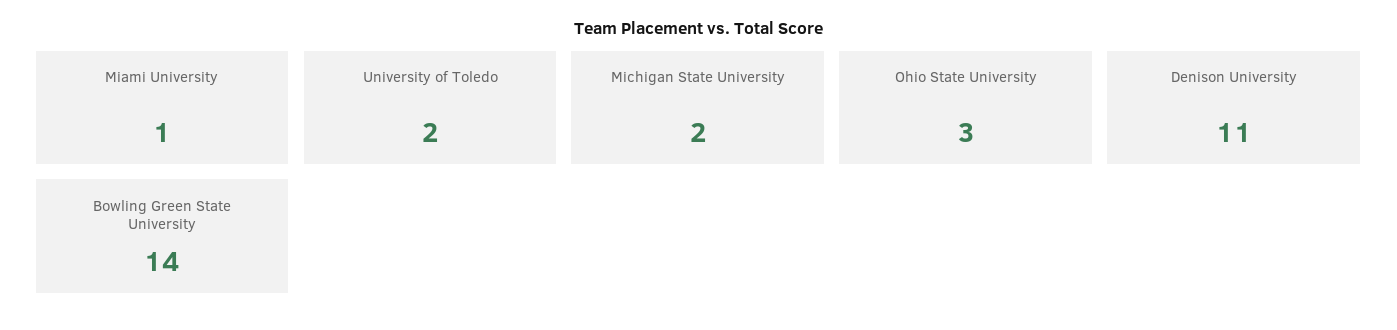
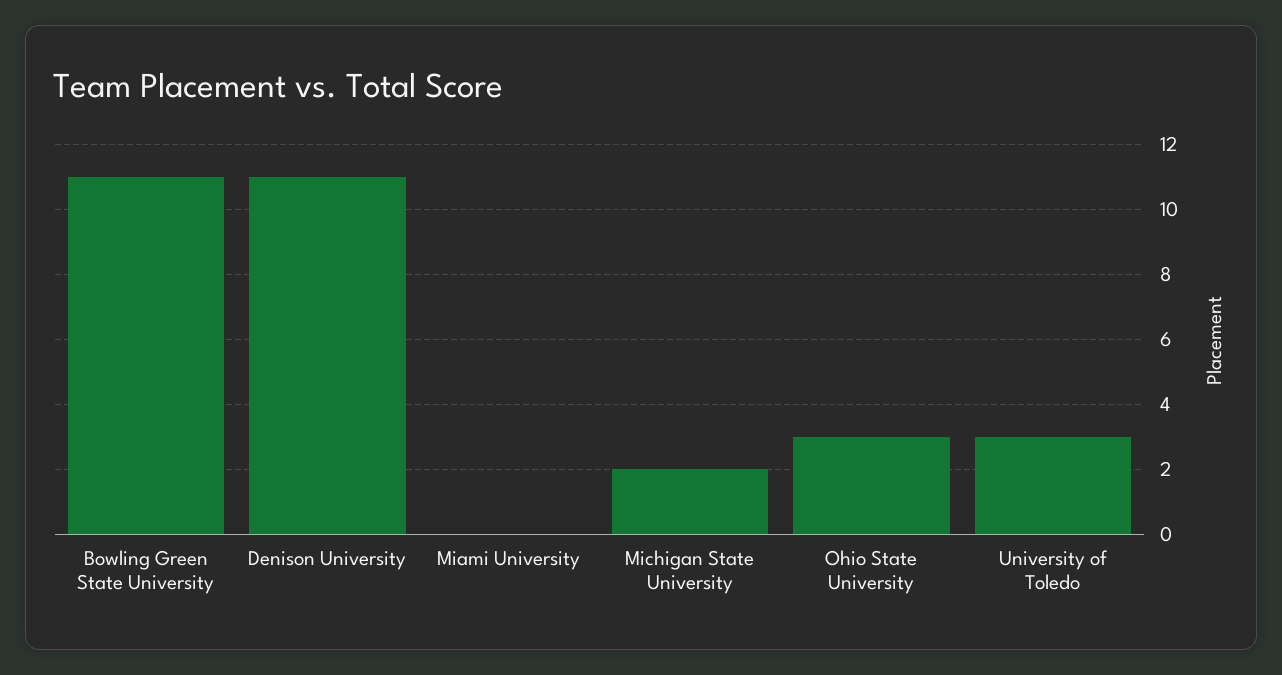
Miami University: 1 -> 0
University of Toledo: 2 -> 3
Bowling Green State University: 14 -> 11

